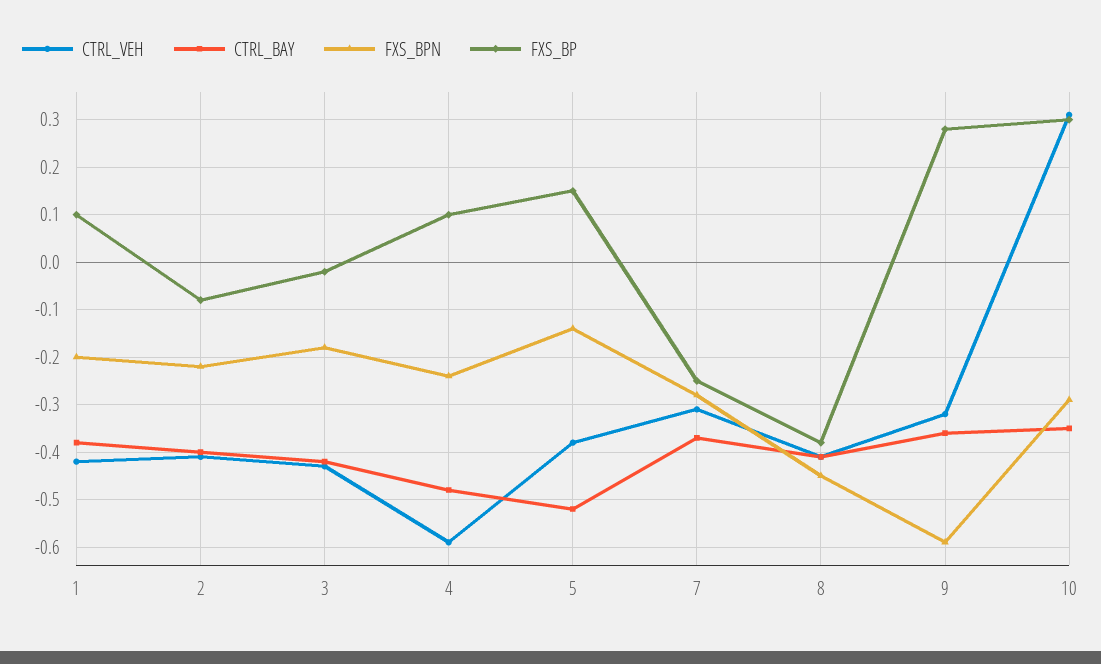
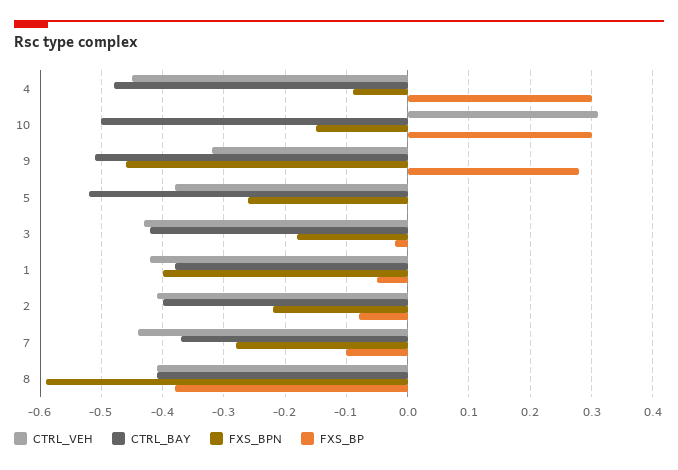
FXS_BPN, 1: -0.2 -> -0.4
FXS_BP, 1: 0.1 -> -0.05
CTRL_VEH, 4: -0.6 -> -0.45
FXS_BPN, 4: -0.25 -> -0.09
FXS_BP, 4: 0.1 -> 0.3
FXS_BPN, 5: -0.15 -> -0.26
FXS_BP, 5: 0.15 -> 0
CTRL_VEH, 7: -0.3 -> -0.44
FXS_BP, 7: -0.25 -> -0.1
FXS_BPN, 8: -0.45 -> -0.59
CTRL_BAY, 9: -0.35 -> -0.51
FXS_BPN, 9: -0.6 -> -0.46
CTRL_BAY, 10: -0.35 -> -0.5
FXS_BPN, 10: -0.3 -> -0.15

